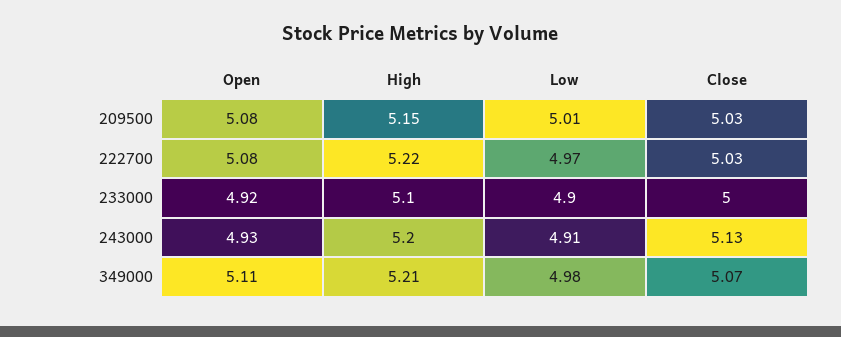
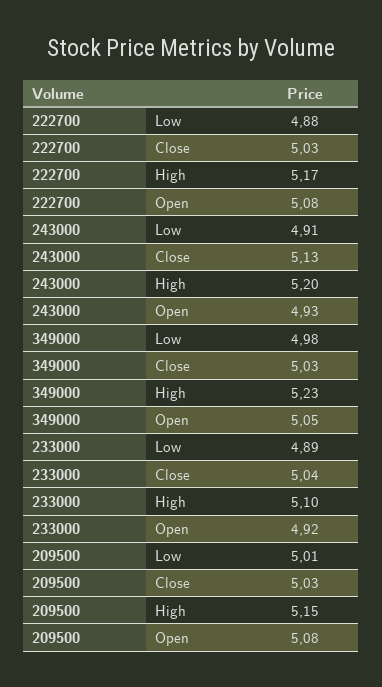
High, 222700: 5.22 -> 5.17
Low, 222700: 4.97 -> 4.88
Low, 233000: 4.9 -> 4.89
Close, 233000: 5 -> 5.04
Open, 349000: 5.11 -> 5.05
High, 349000: 5.21 -> 5.23
Close, 349000: 5.07 -> 5.03

